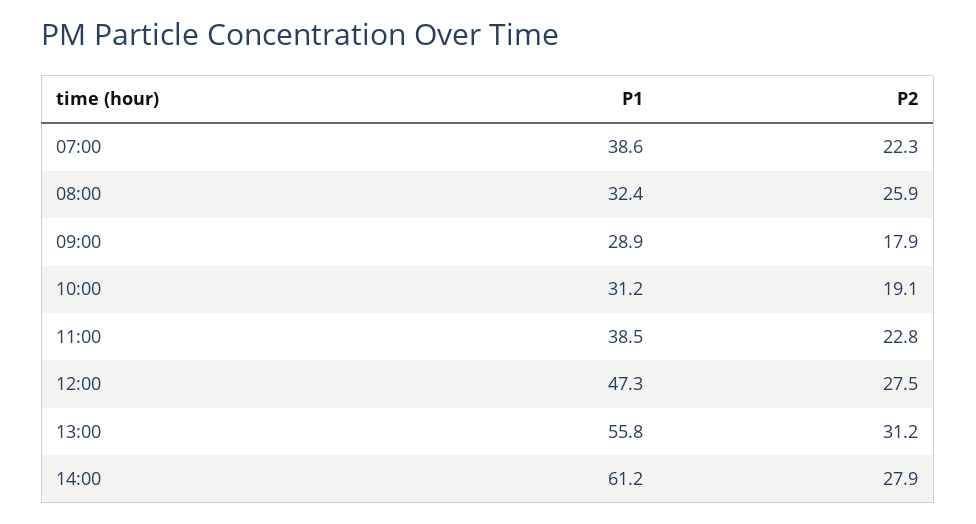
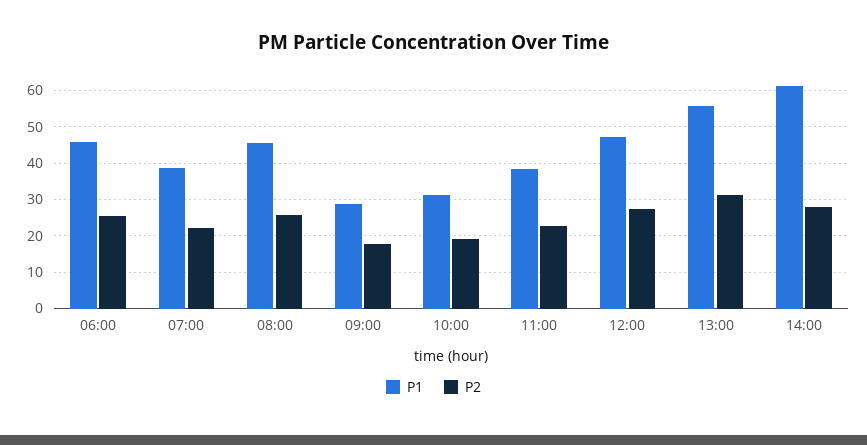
P1, 08:00: 32.4 -> 46
P1, 06:00: none -> 46
P2, 06:00: none -> 26

